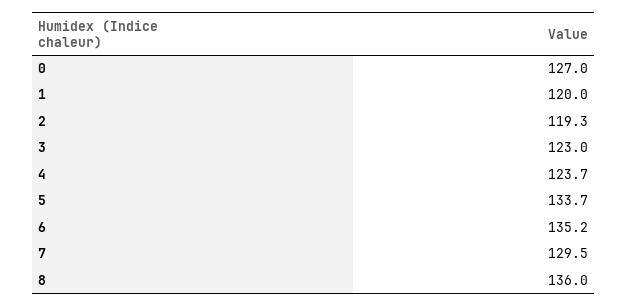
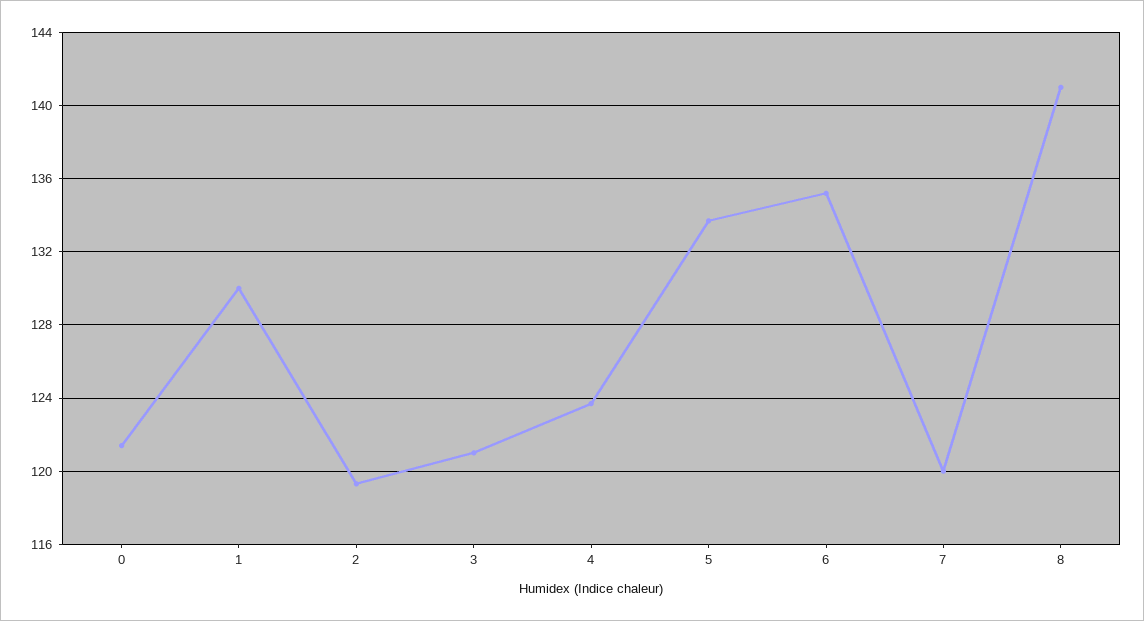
0: 127 -> 121.5
1: 120 -> 130
3: 123 -> 121
7: 129.5 -> 120
8: 136 -> 141

